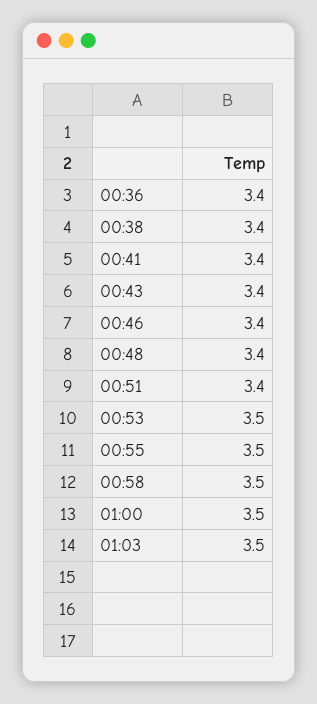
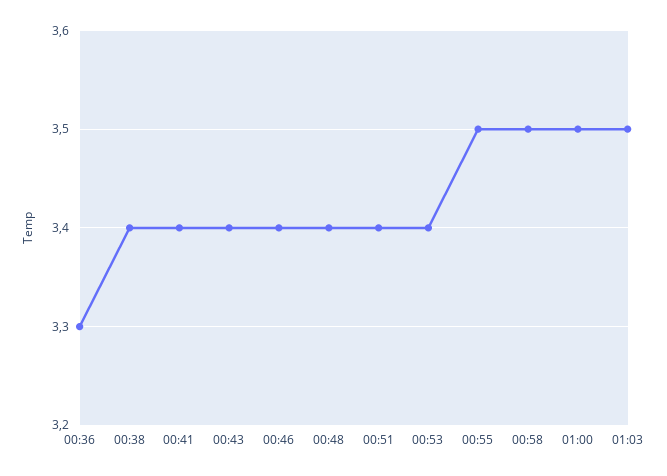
00:36: 3.4 -> 3.3
00:53: 3.5 -> 3.4

